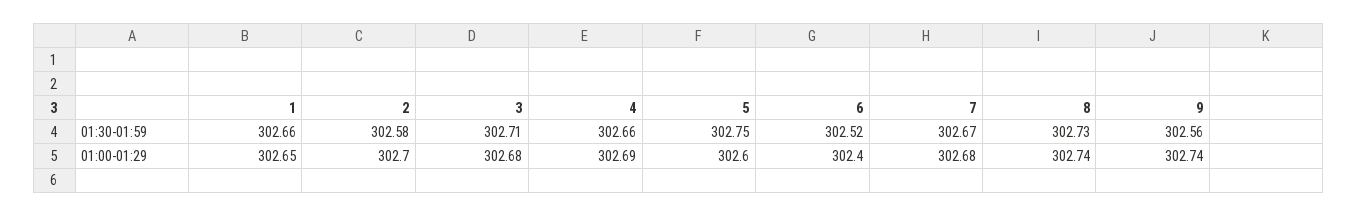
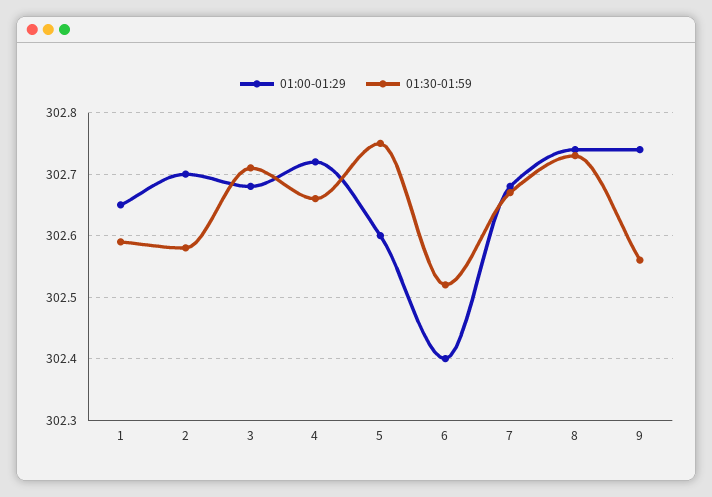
01:30-01:59, 1: 302.66 -> 302.59
01:00-01:29, 4: 302.69 -> 302.72

